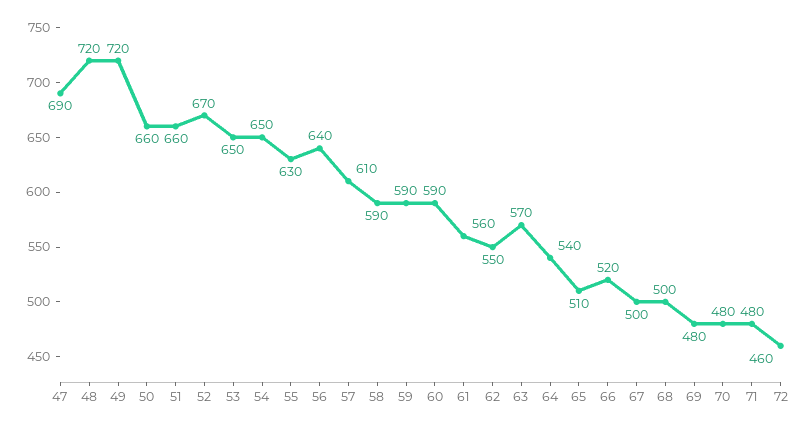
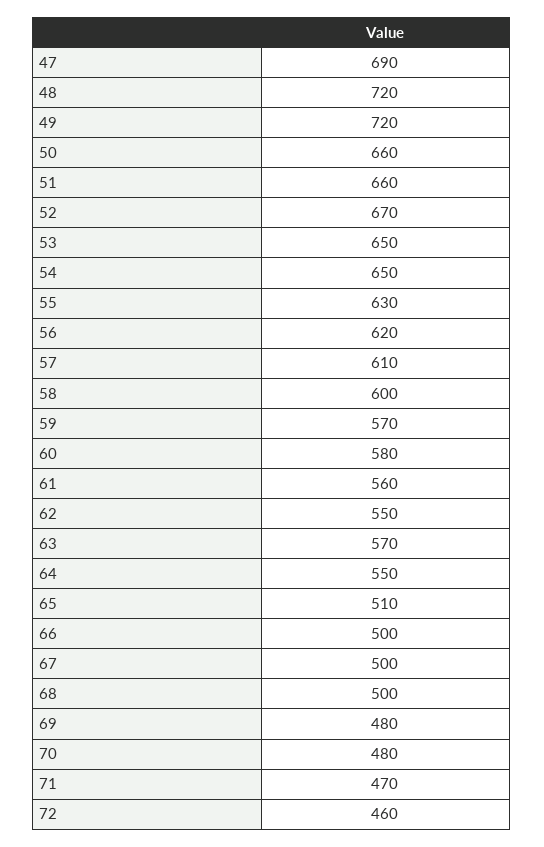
56: 640 -> 620
58: 590 -> 600
59: 590 -> 570
60: 590 -> 580
64: 540 -> 550
66: 520 -> 500
71: 480 -> 470

